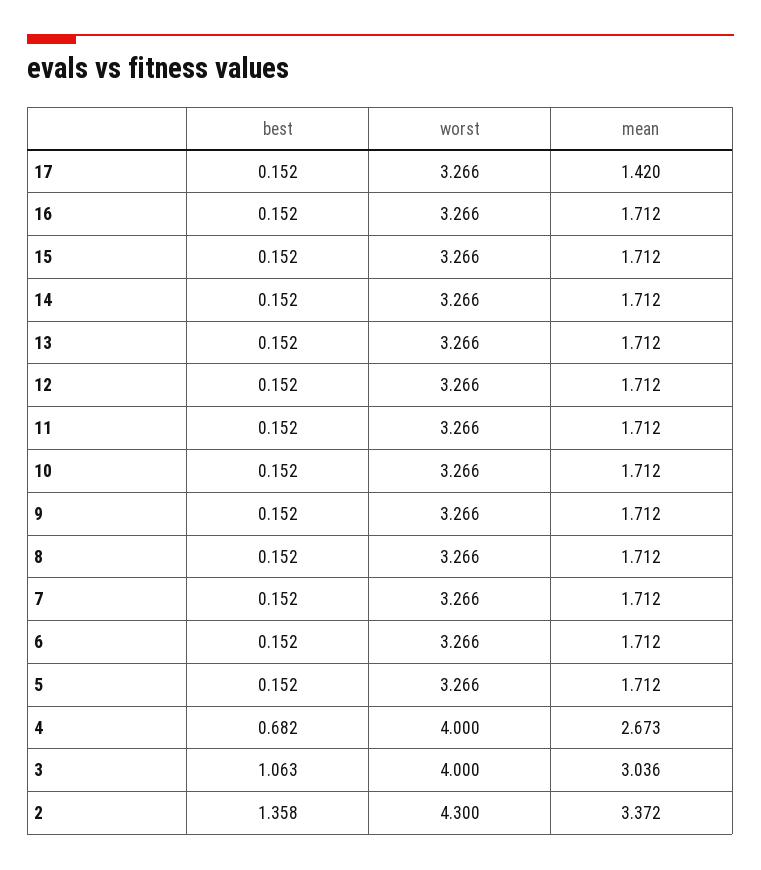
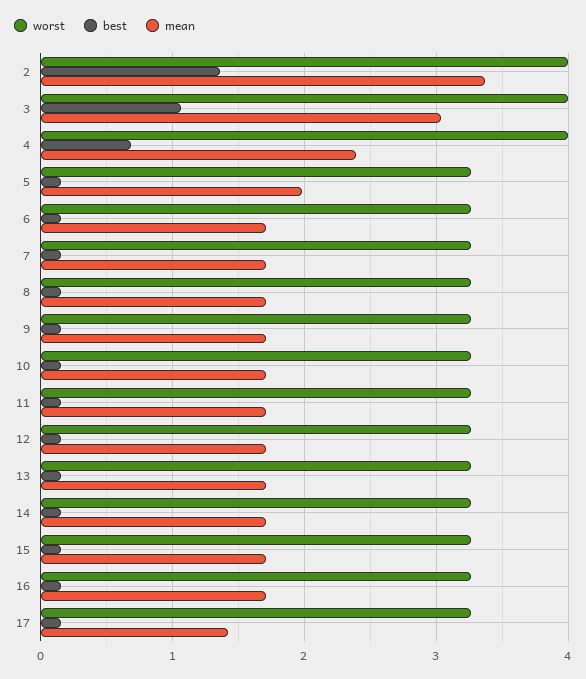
mean, 5: 1.712 -> 2
mean, 4: 2.673 -> 2.4
worst, 2: 4.3 -> 4

